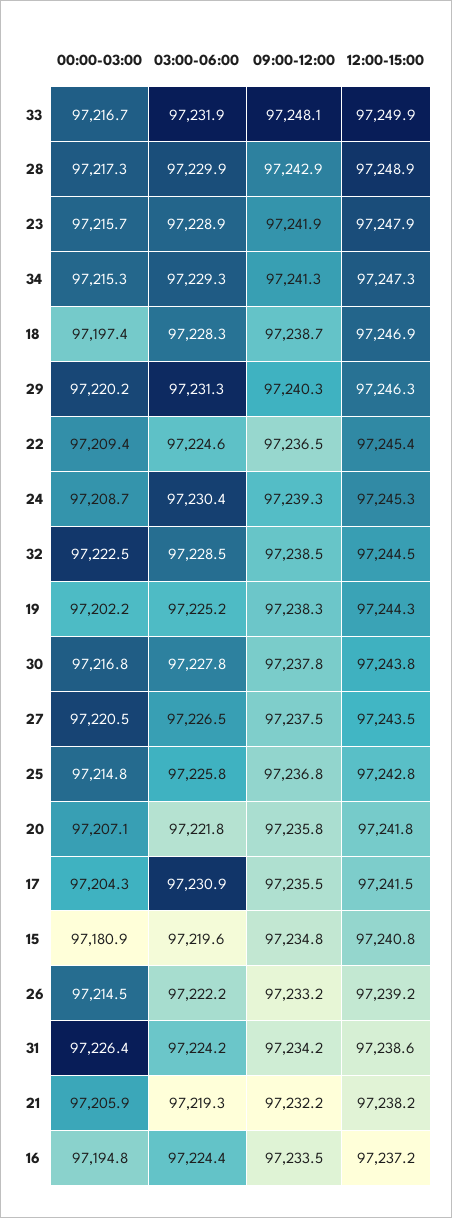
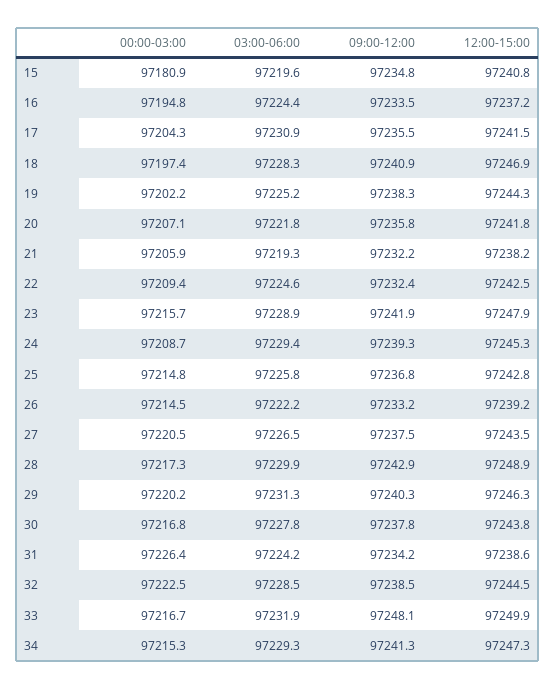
09:00-12:00, 18: 97238.7 -> 97240.9
09:00-12:00, 22: 97236.5 -> 97232.4
12:00-15:00, 22: 97245.4 -> 97242.5
03:00-06:00, 24: 97230.4 -> 97229.4

